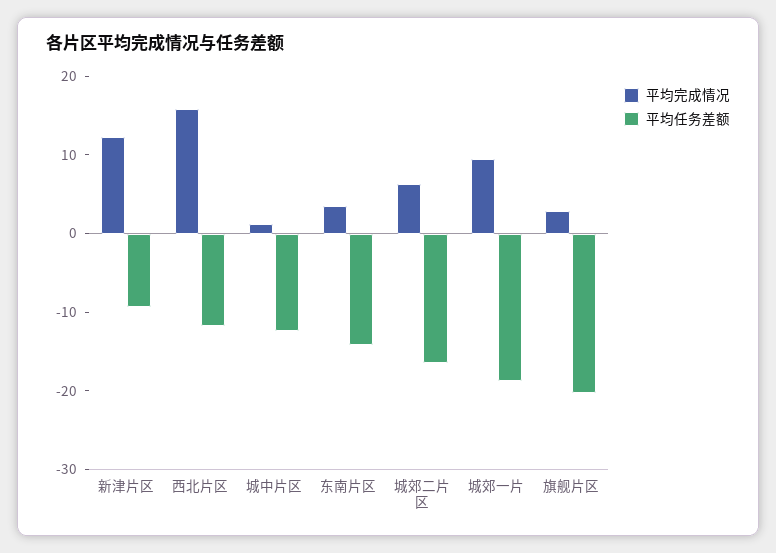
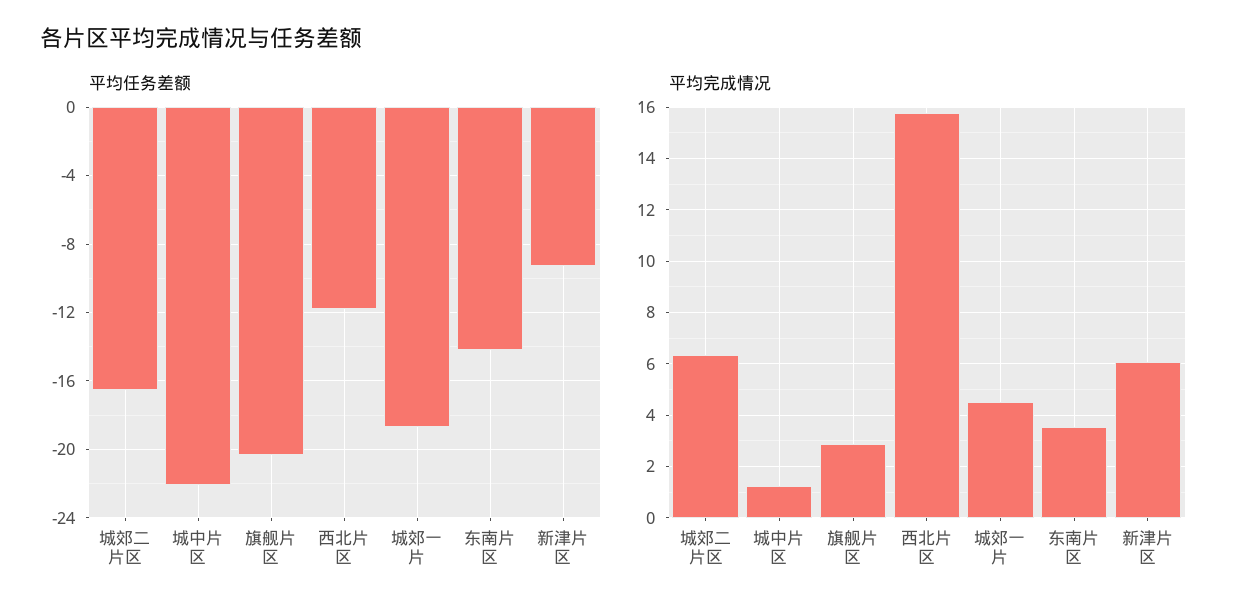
平均完成情况, 新津片区: 12 -> 6
平均任务差额, 城中片区: -12 -> -22
平均完成情况, 城郊一片: 10 -> 4.5

